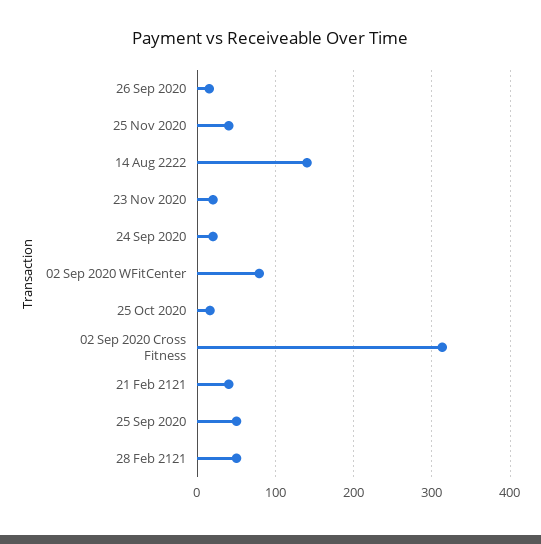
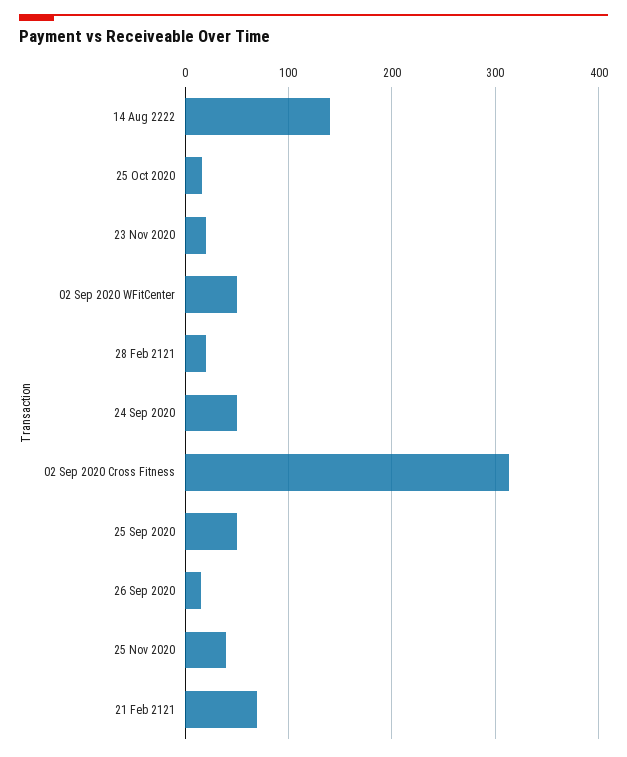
24 Sep 2020: 20 -> 50
02 Sep 2020 WFitCenter: 80 -> 50
21 Feb 2121: 40 -> 70
28 Feb 2121: 50 -> 20

